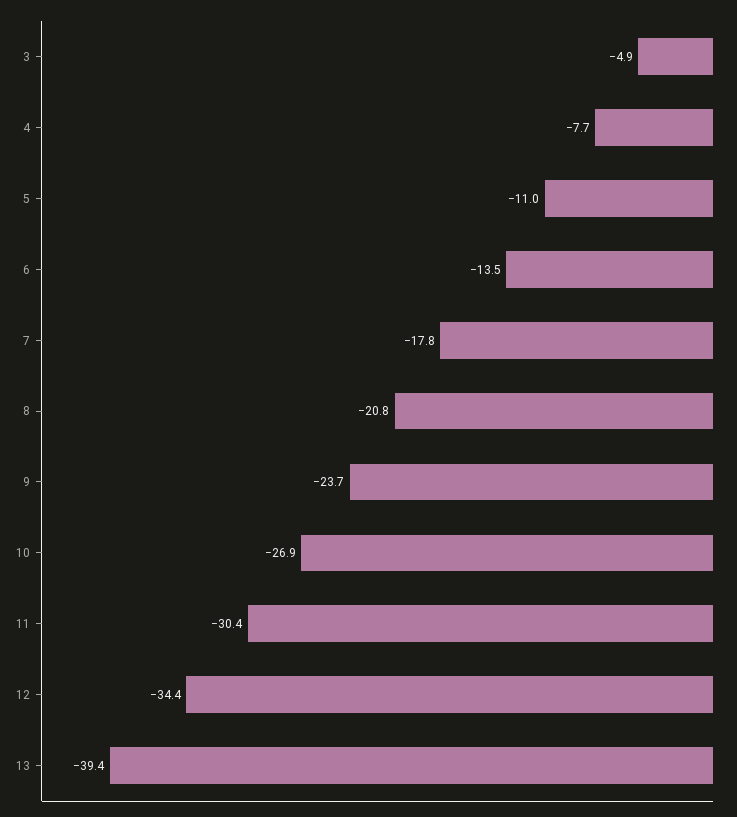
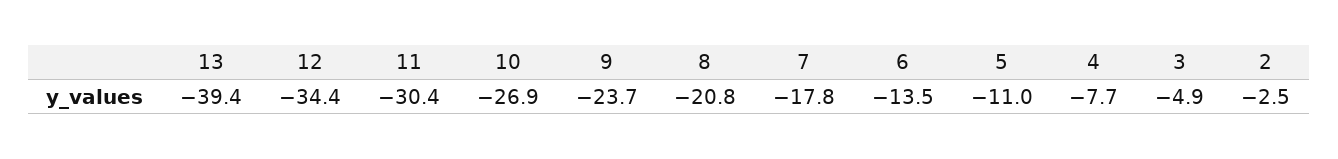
2: none -> -2.5

